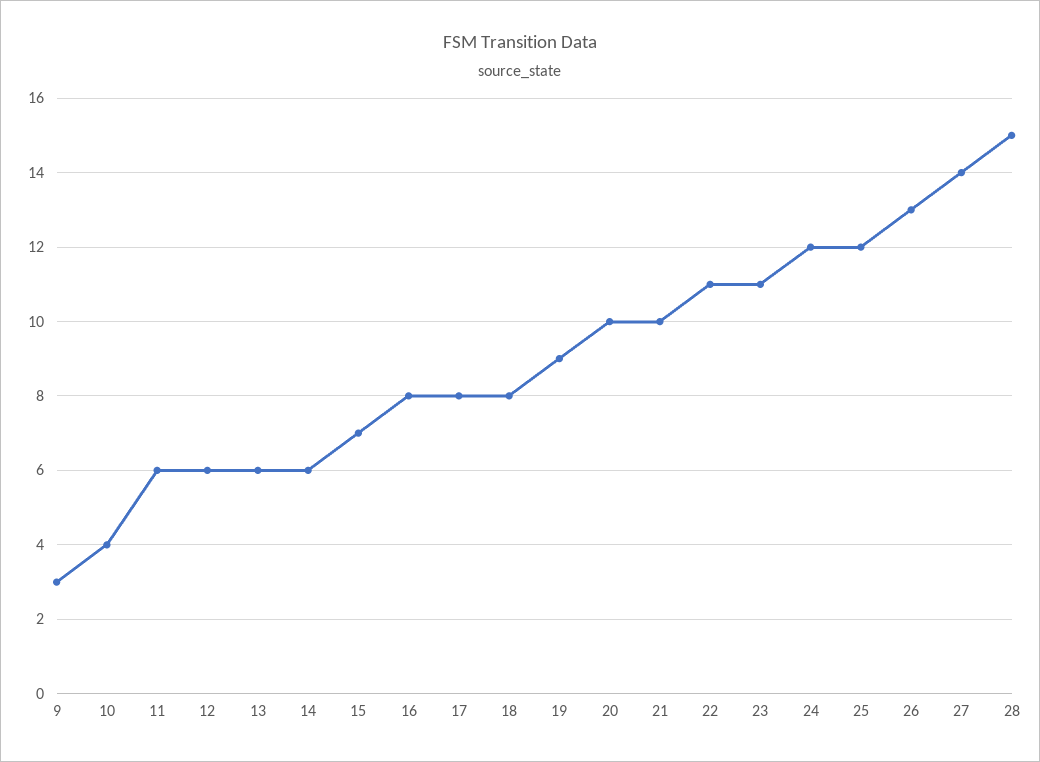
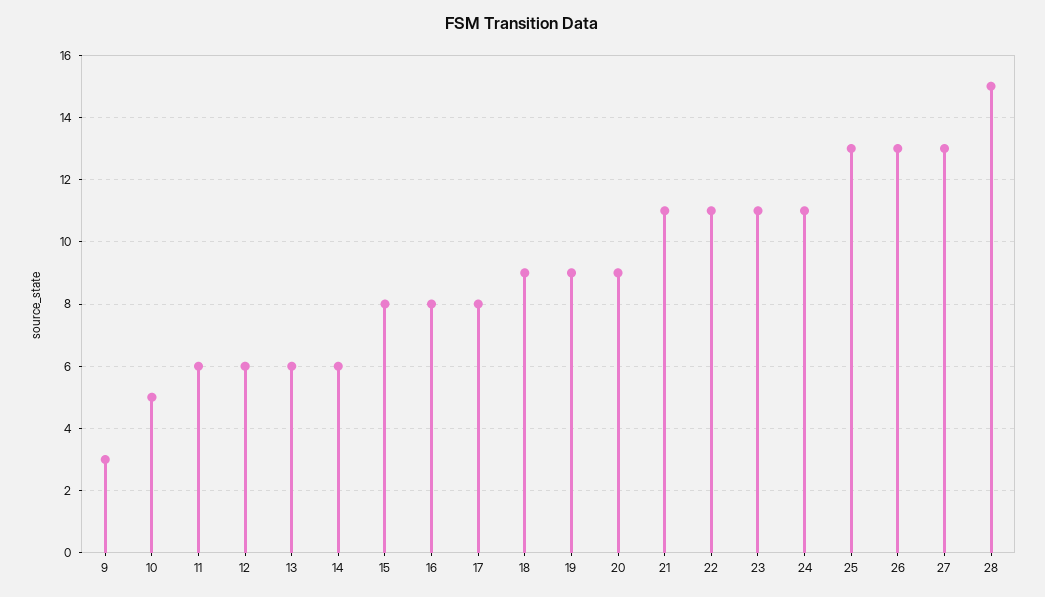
10: 4 -> 5
15: 7 -> 8
18: 8 -> 9
20: 10 -> 9
21: 10 -> 11
24: 12 -> 11
25: 12 -> 13
27: 14 -> 13

